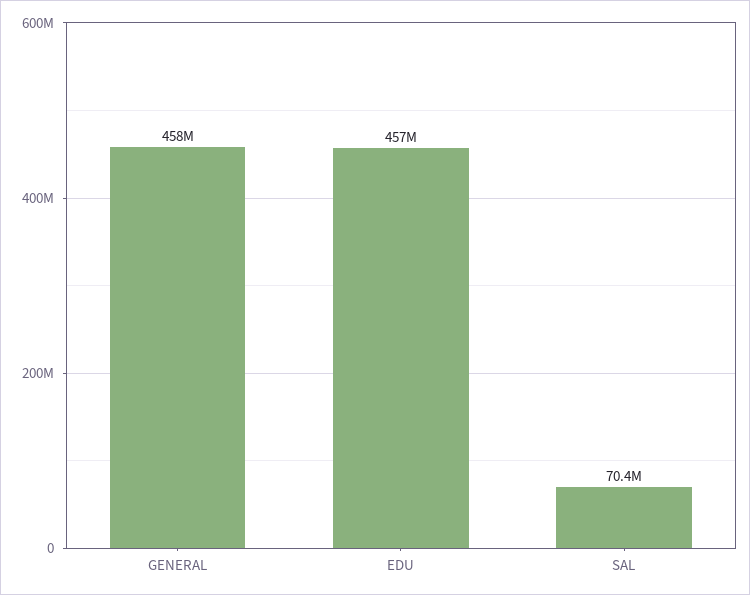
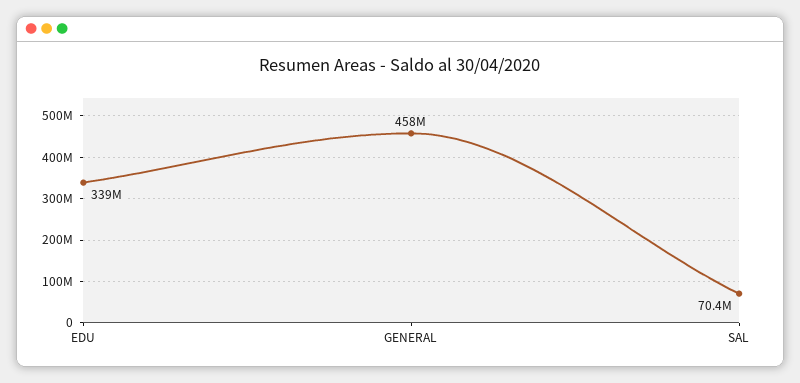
EDU: 457000000 -> 339000000

